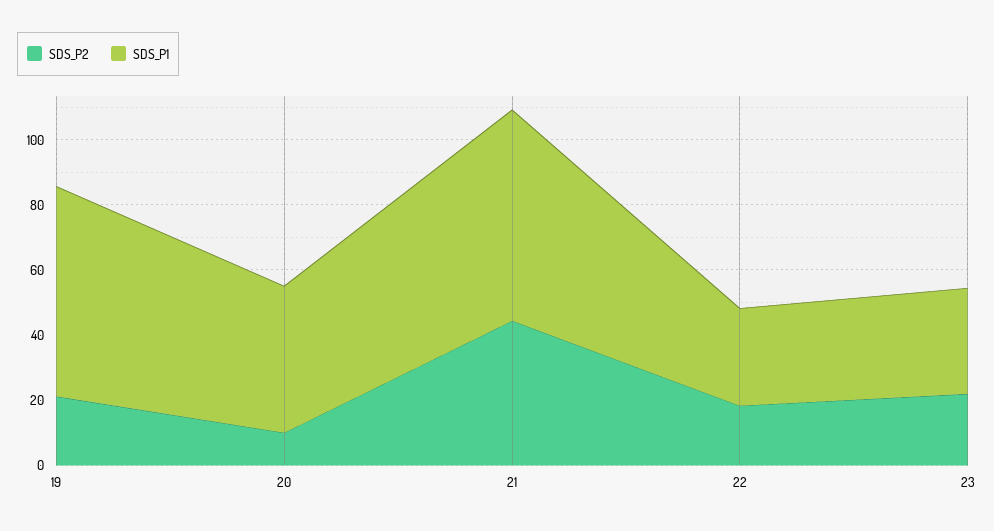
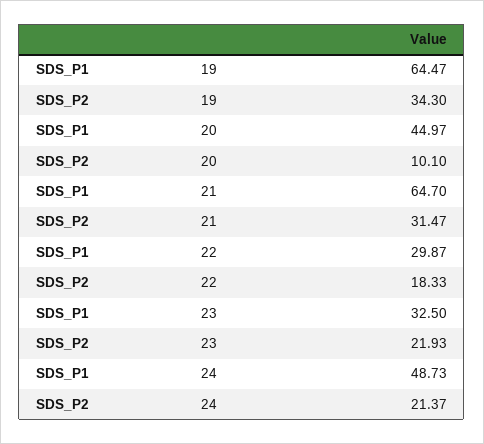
SDS_P2, 19: 20 -> 34.3
SDS_P2, 21: 45 -> 31.47
SDS_P1, 24: none -> 48.73
SDS_P2, 24: none -> 21.37

